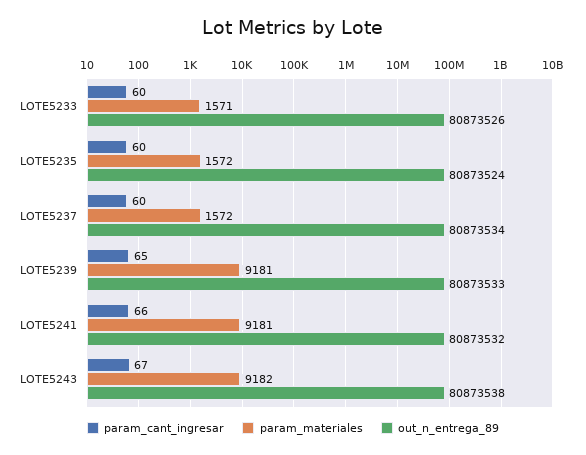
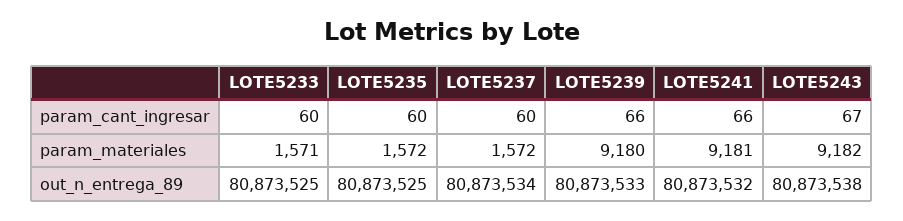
out_n_entrega_89, LOTE5233: 80873526 -> 80873525
out_n_entrega_89, LOTE5235: 80873524 -> 80873525
param_cant_ingresar, LOTE5239: 65 -> 66
param_materiales, LOTE5239: 9181 -> 9180

